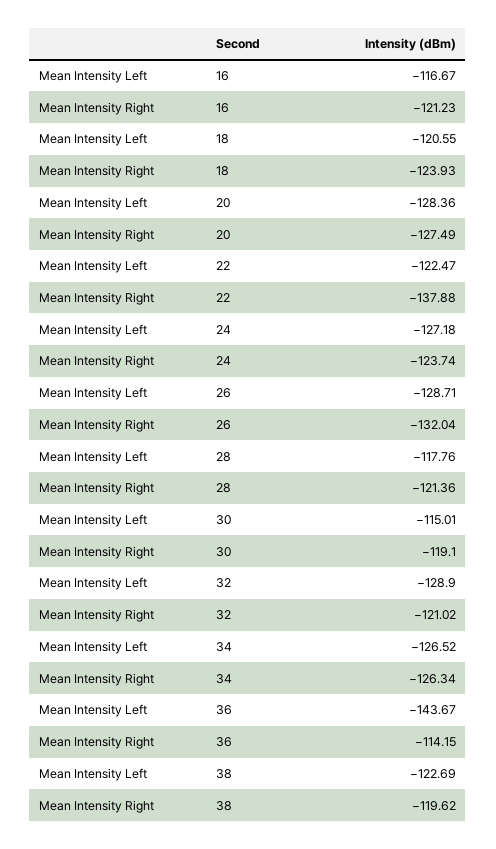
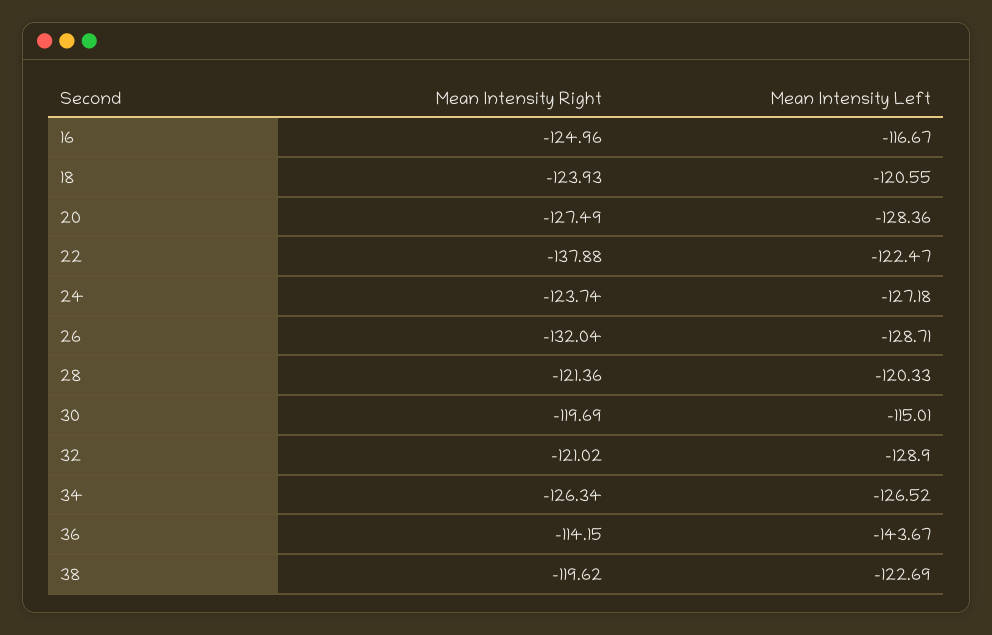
Mean Intensity Right, 16: -121.23 -> -124.96
Mean Intensity Left, 28: -117.76 -> -120.33
Mean Intensity Right, 30: -119.1 -> -119.69

